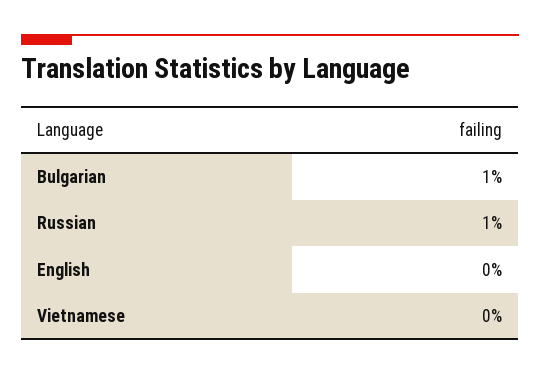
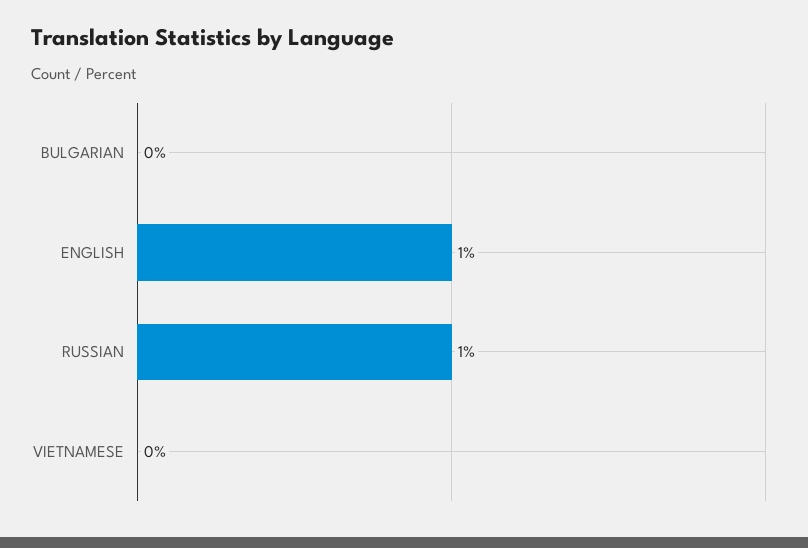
Bulgarian: 1 -> 0
English: 0 -> 1

